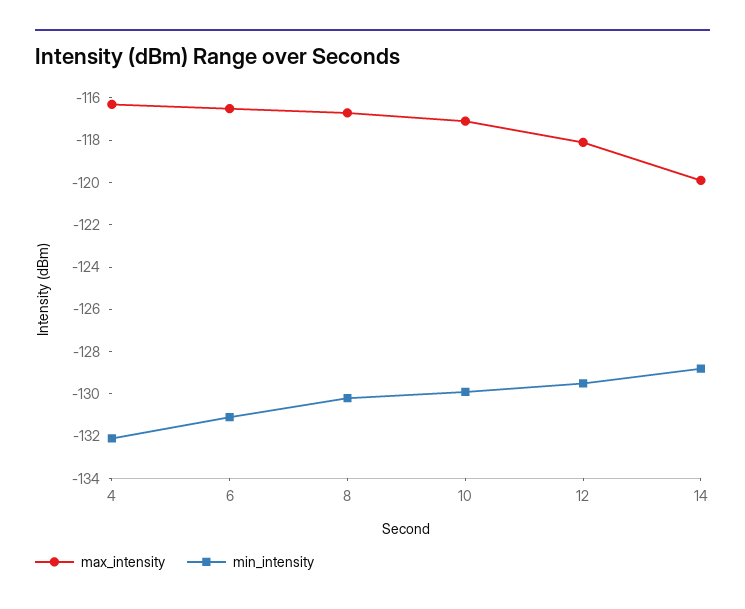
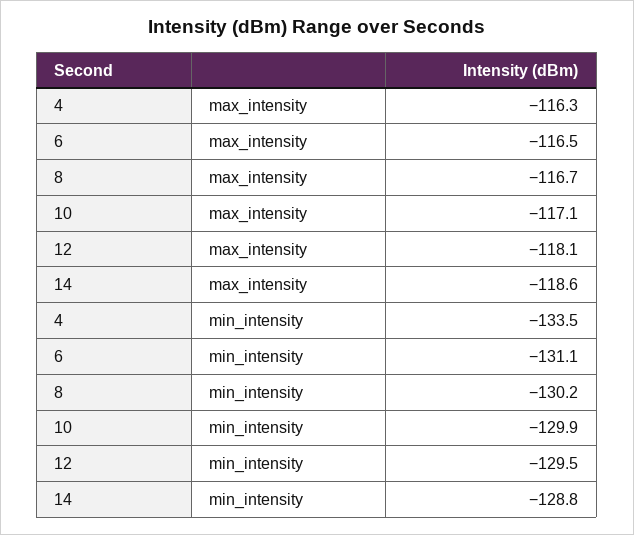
min_intensity, 4: -132 -> -133.5
max_intensity, 14: -120 -> -118.6

